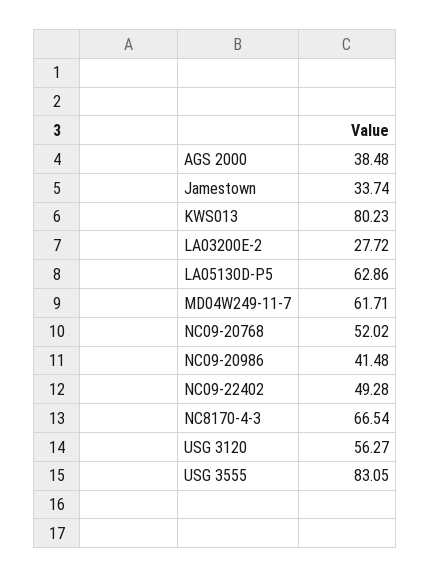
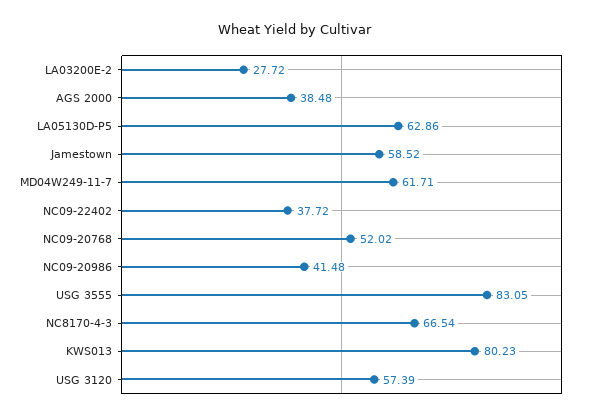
Jamestown: 33.74 -> 58.52
NC09-22402: 49.28 -> 37.72
USG 3120: 56.27 -> 57.39

